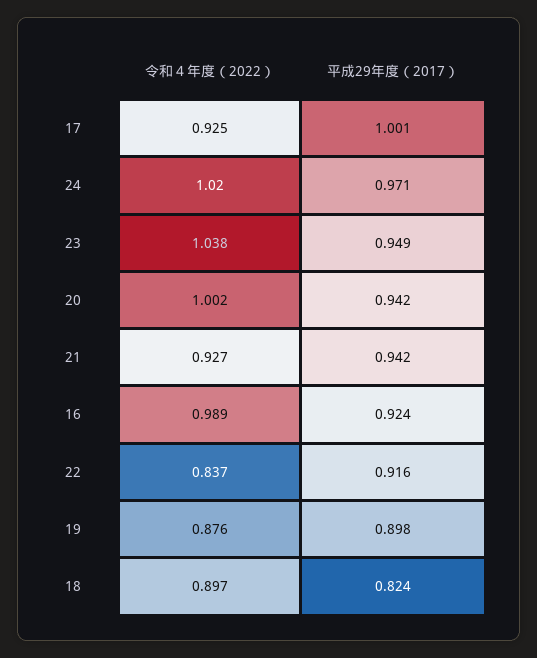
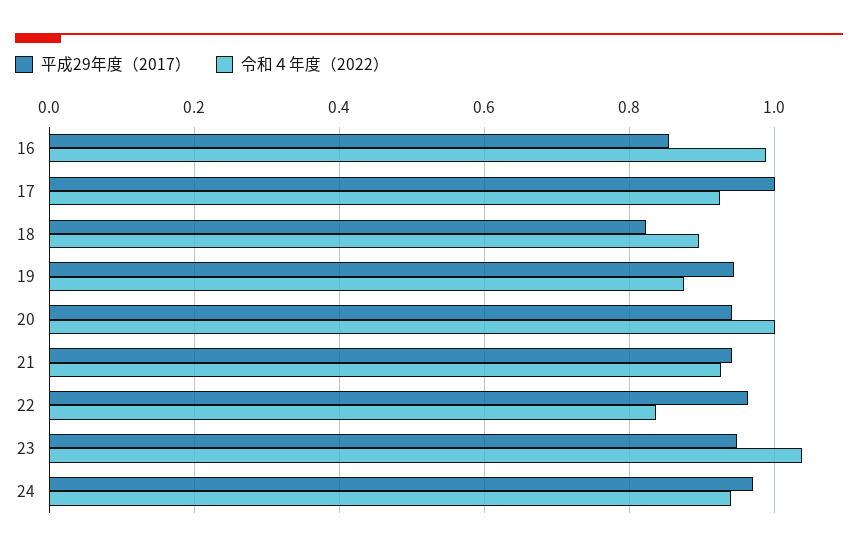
令和４年度（2022）, 24: 1.02 -> 0.94
平成29年度（2017）, 16: 0.924 -> 0.86
平成29年度（2017）, 22: 0.916 -> 0.96
平成29年度（2017）, 19: 0.898 -> 0.94

